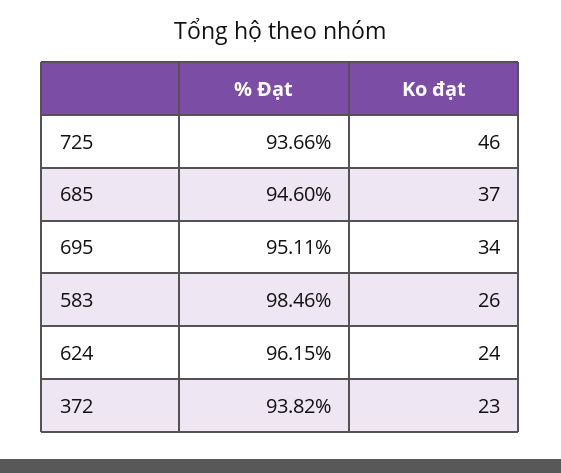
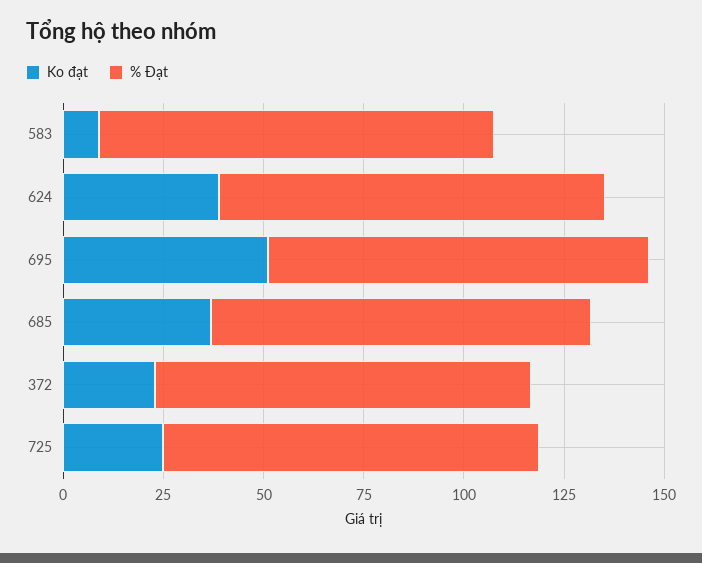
Ko đạt, 725: 46 -> 25
Ko đạt, 695: 34 -> 50
Ko đạt, 583: 26 -> 10
Ko đạt, 624: 24 -> 40

